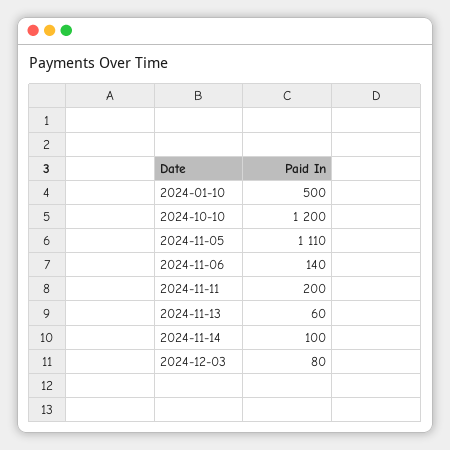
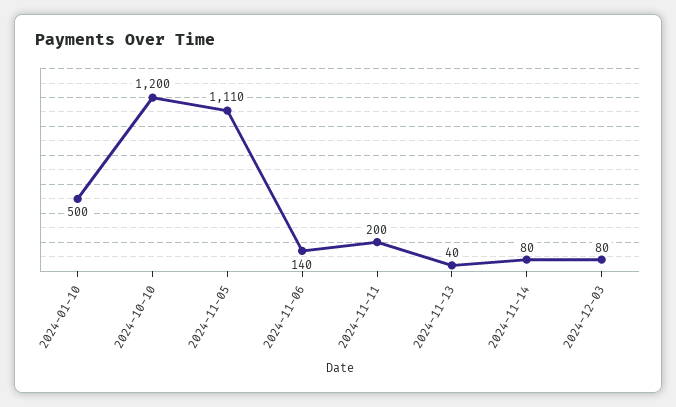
2024-11-13: 60 -> 40
2024-11-14: 100 -> 80

